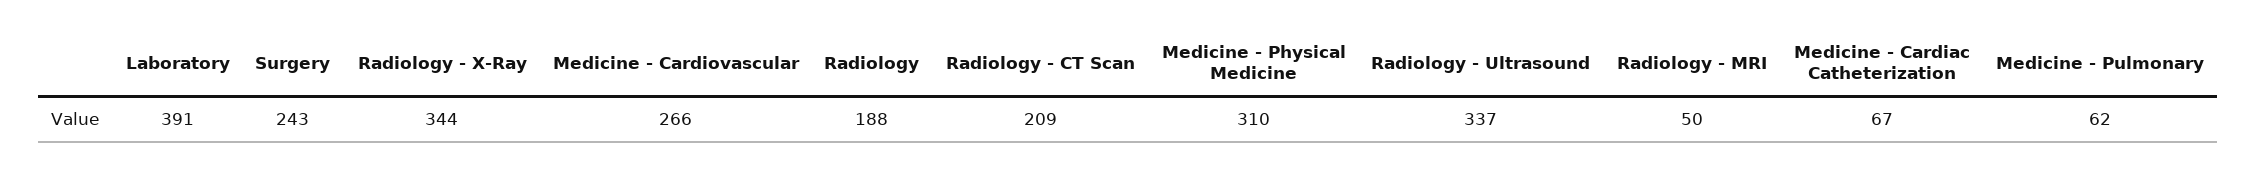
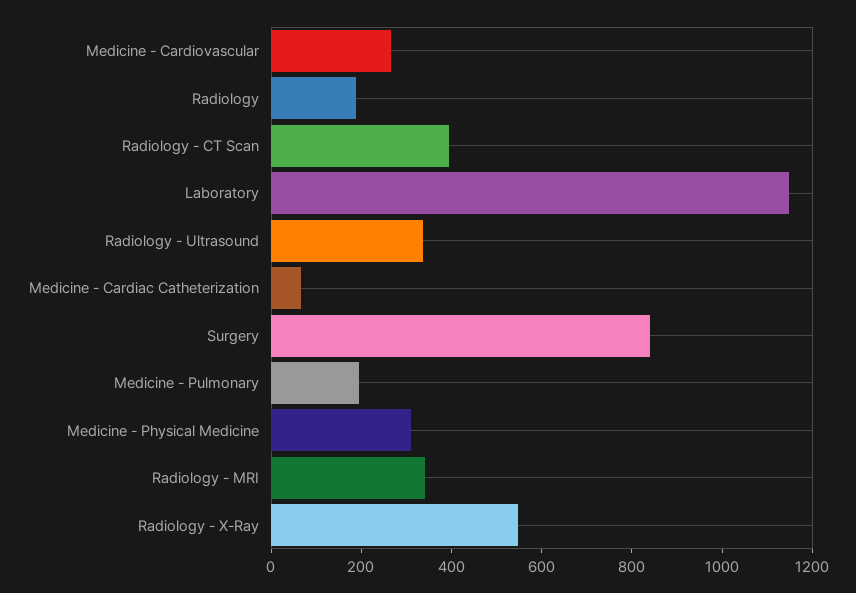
Laboratory: 391 -> 1150
Surgery: 243 -> 850
Radiology - X-Ray: 344 -> 550
Radiology - CT Scan: 209 -> 400
Radiology - MRI: 50 -> 350
Medicine - Pulmonary: 62 -> 200

